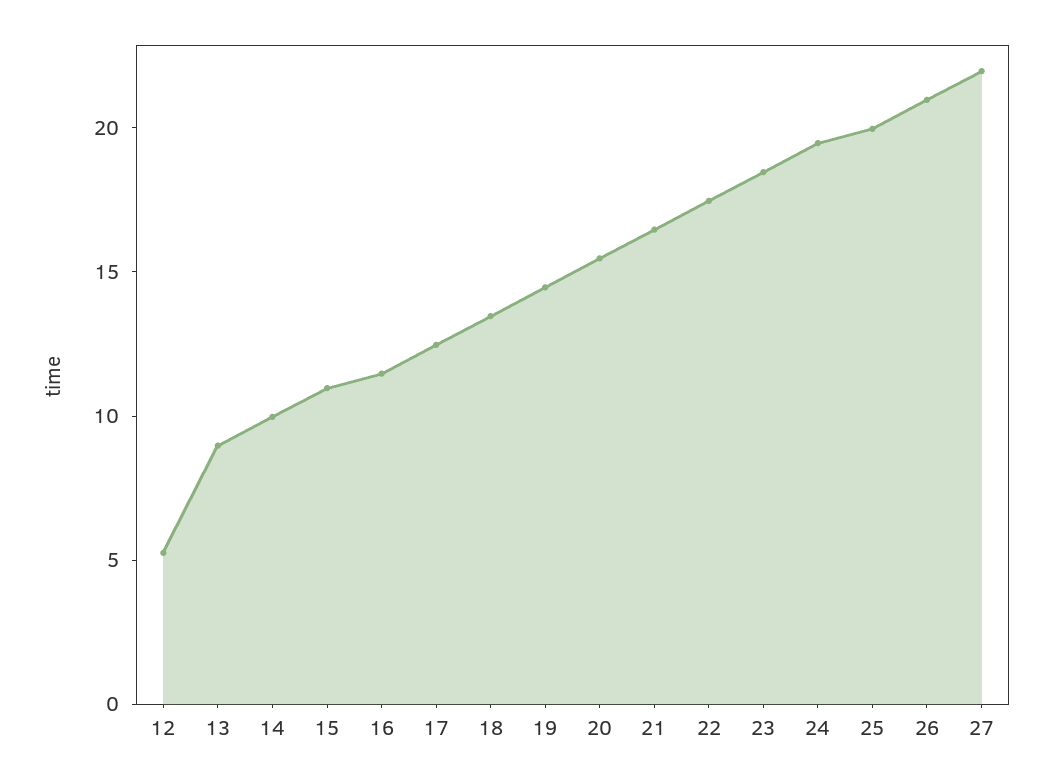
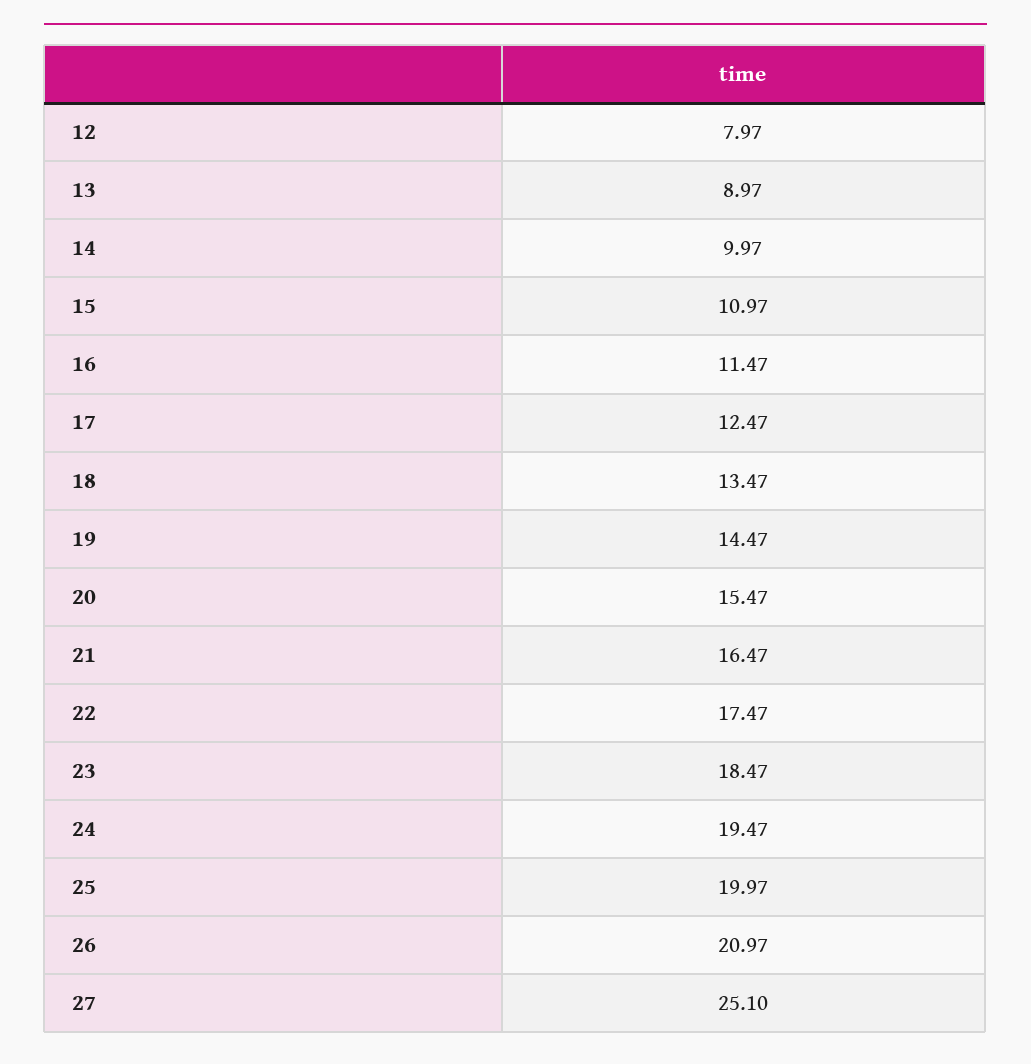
12: 5 -> 7.97
27: 22 -> 25.1

